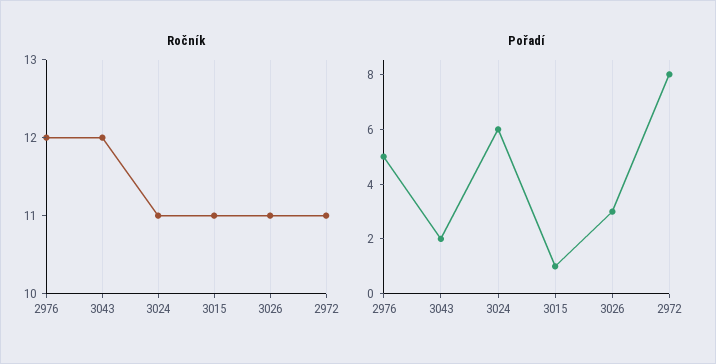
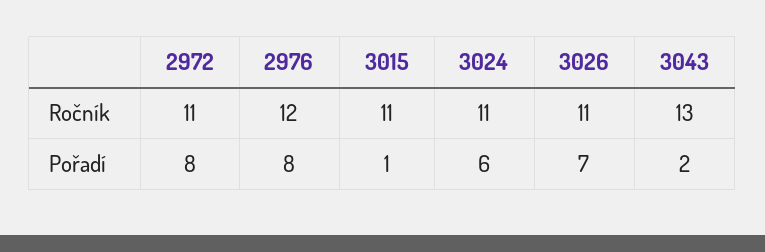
Ročník, 3043: 12 -> 13
Pořadí, 2976: 5 -> 8
Pořadí, 3026: 3 -> 7

